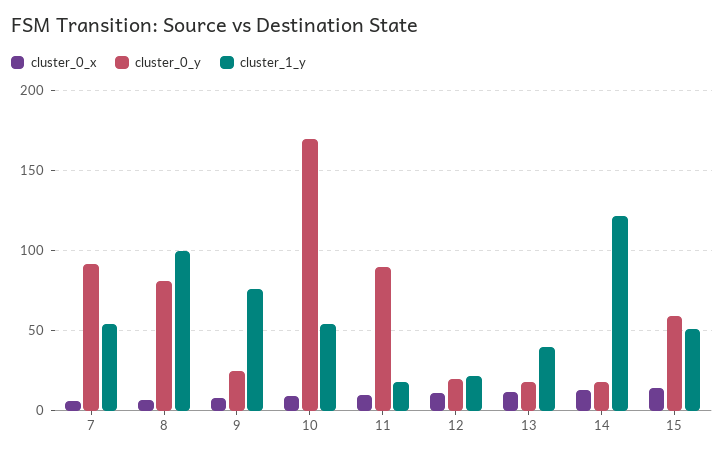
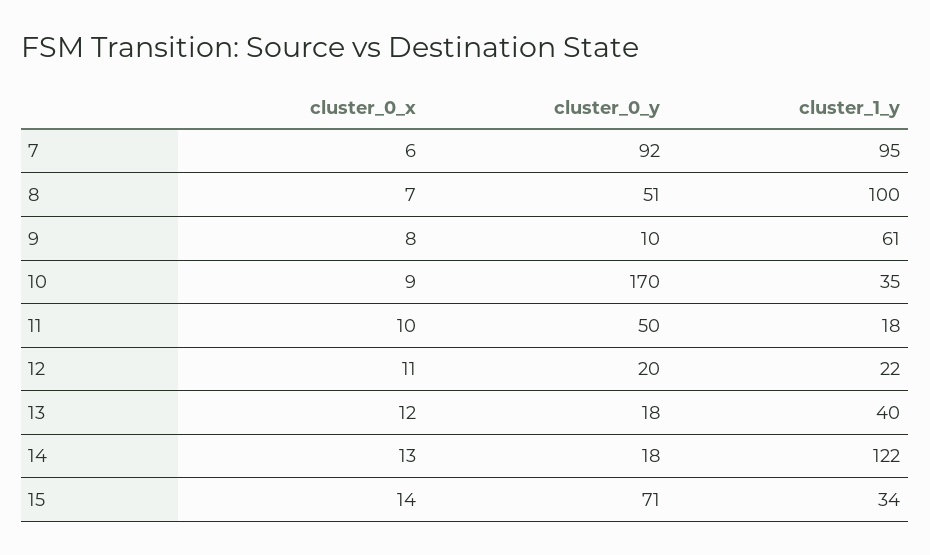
cluster_1_y, 7: 55 -> 95
cluster_0_y, 8: 80 -> 51
cluster_0_y, 9: 25 -> 10
cluster_1_y, 9: 75 -> 61
cluster_1_y, 10: 55 -> 35
cluster_0_y, 11: 90 -> 50
cluster_0_y, 15: 60 -> 71
cluster_1_y, 15: 50 -> 34

